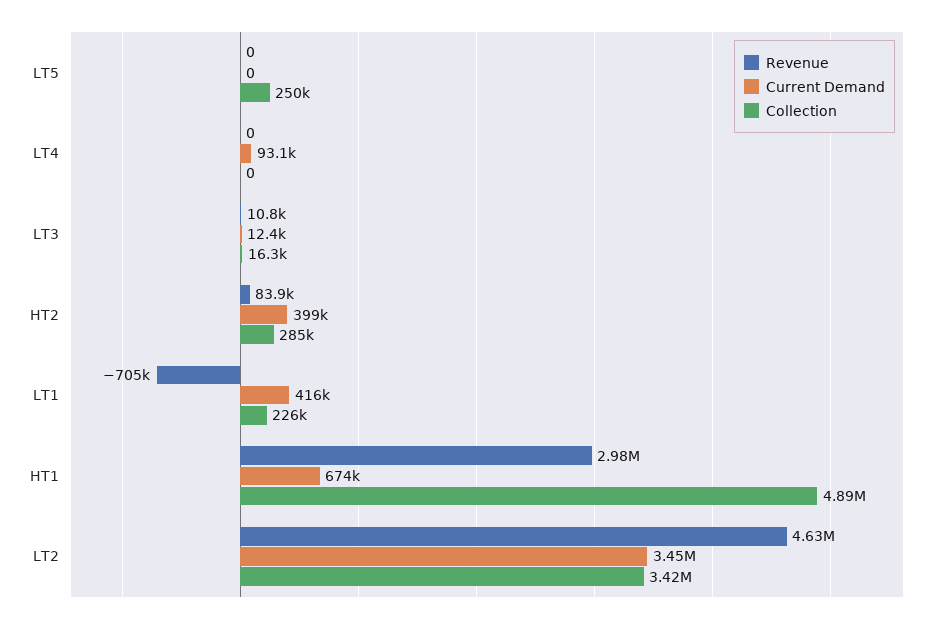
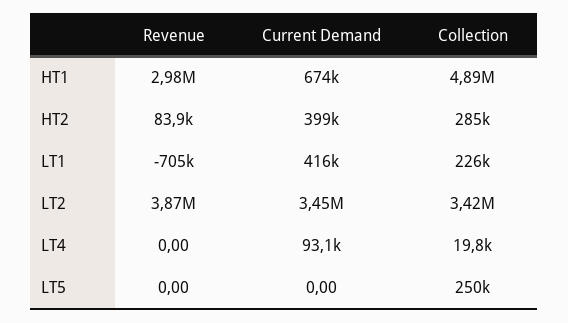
Collection, LT4: 0 -> 19800
Revenue, LT3: 10800 -> none
Current Demand, LT3: 12400 -> none
Collection, LT3: 16300 -> none
Revenue, LT2: 4630000 -> 3870000

